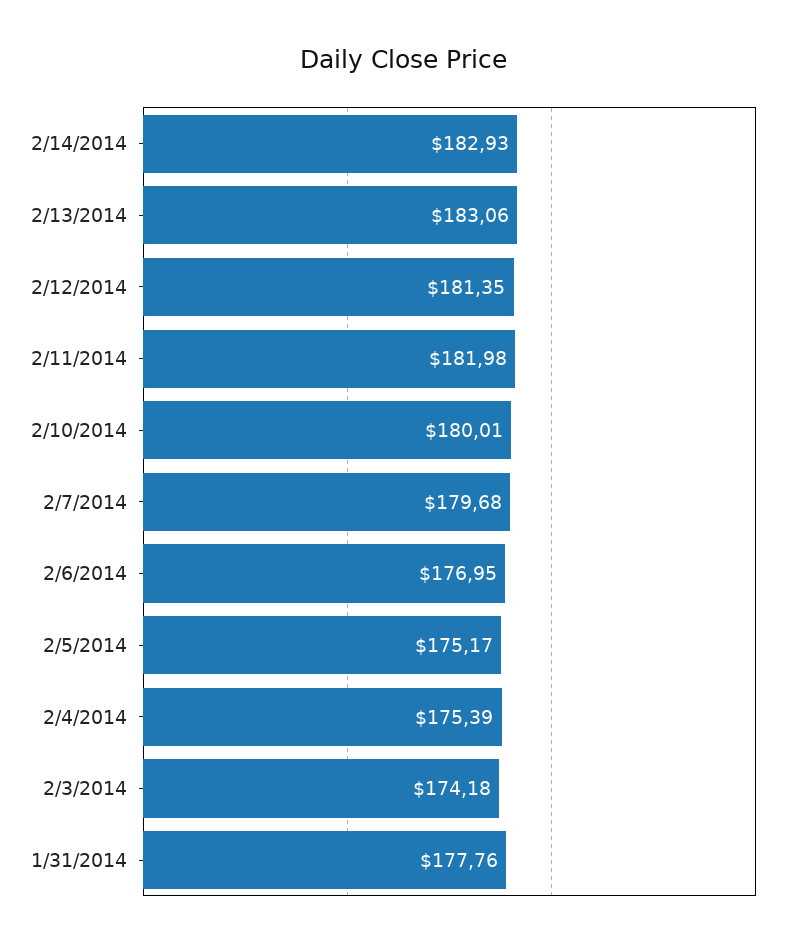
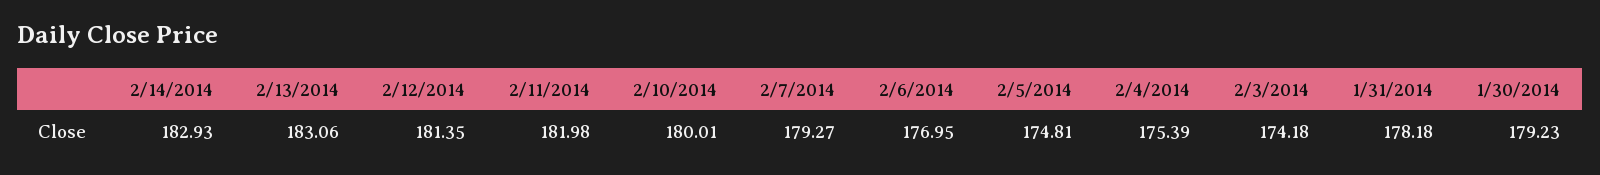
2/7/2014: 179.68 -> 179.27
2/5/2014: 175.17 -> 174.81
1/31/2014: 177.76 -> 178.18
1/30/2014: none -> 179.23

